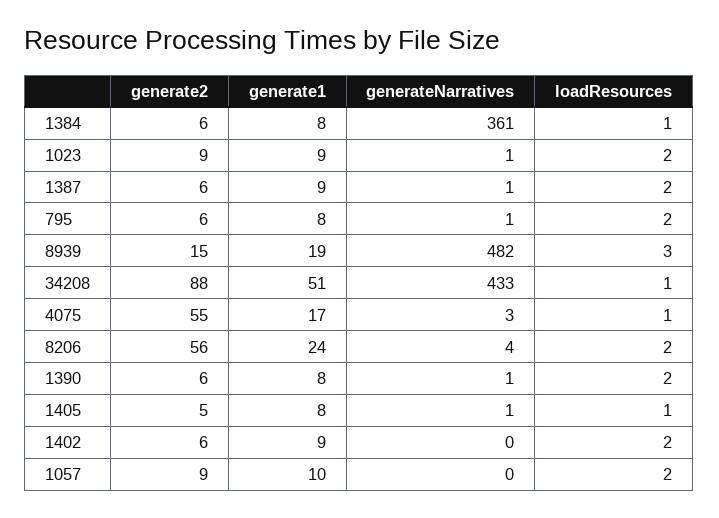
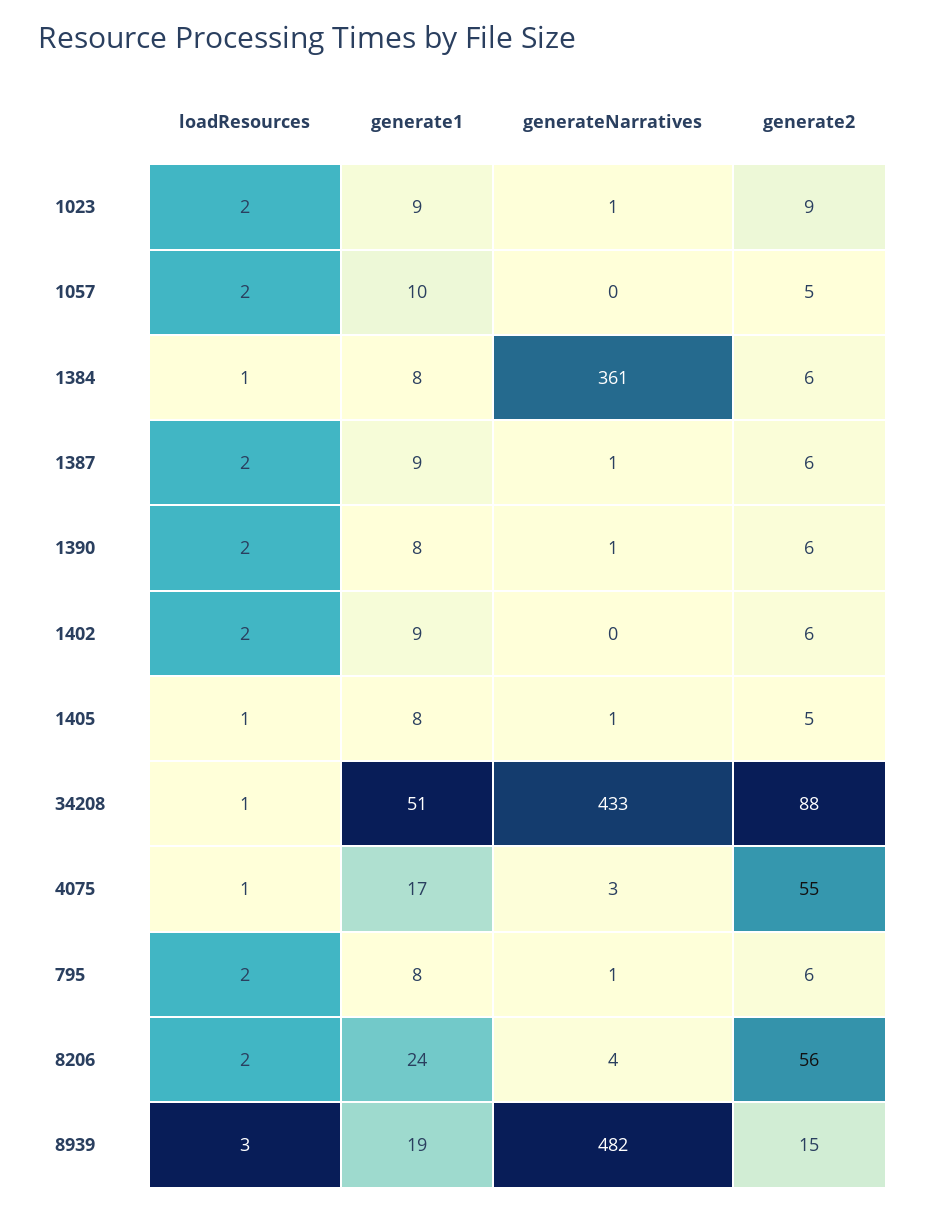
generate2, 1057: 9 -> 5

